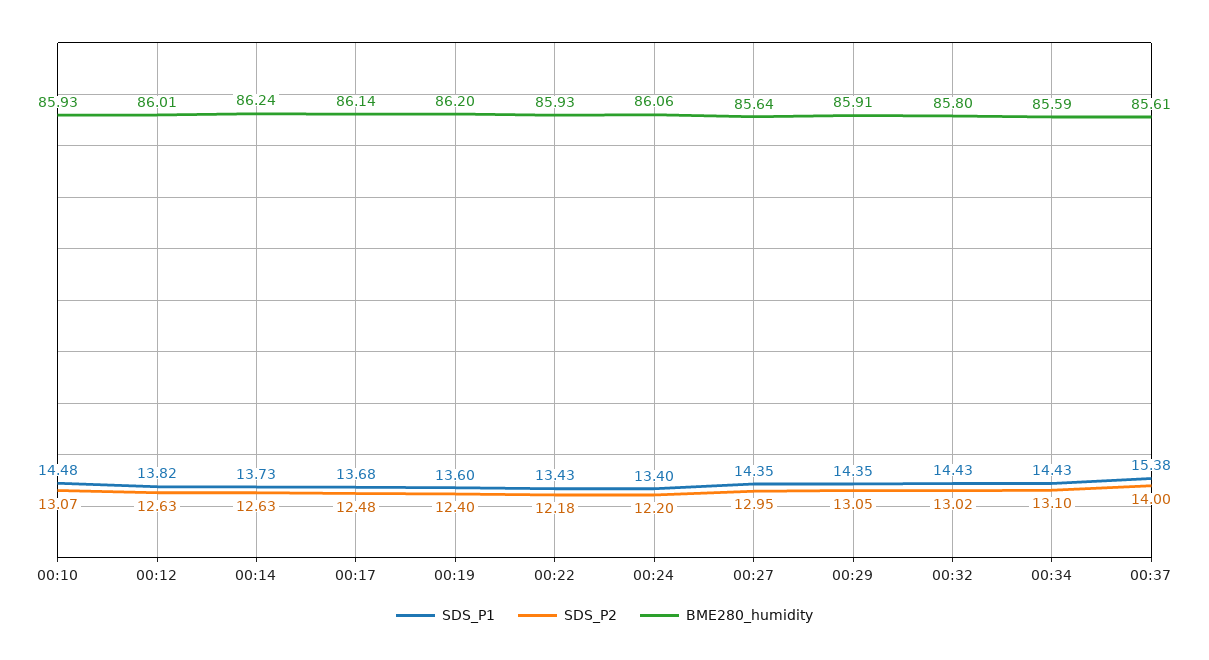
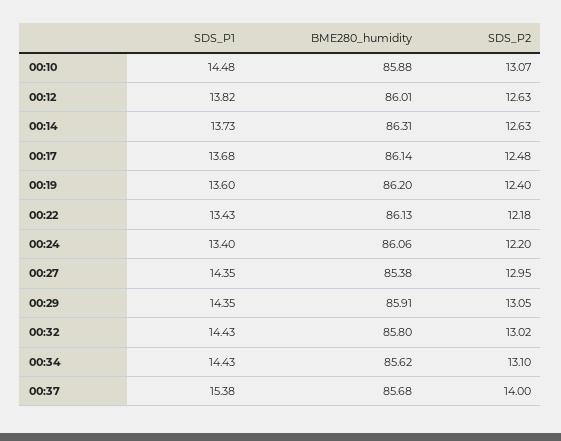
BME280_humidity, 00:10: 85.93 -> 85.88
BME280_humidity, 00:14: 86.24 -> 86.31
BME280_humidity, 00:22: 85.93 -> 86.13
BME280_humidity, 00:27: 85.64 -> 85.38
BME280_humidity, 00:34: 85.59 -> 85.62
BME280_humidity, 00:37: 85.61 -> 85.68

